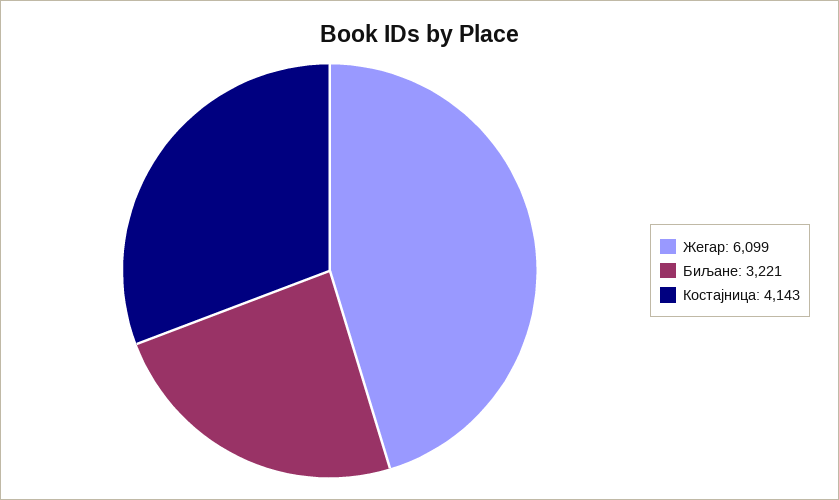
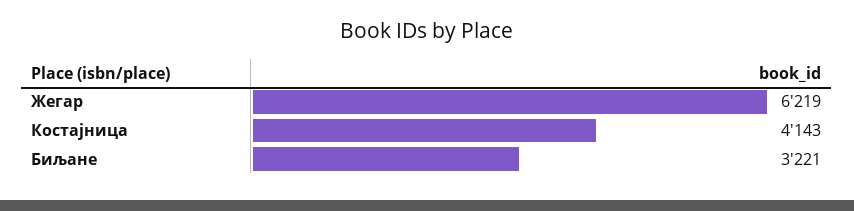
Жегар: 6099 -> 6219

